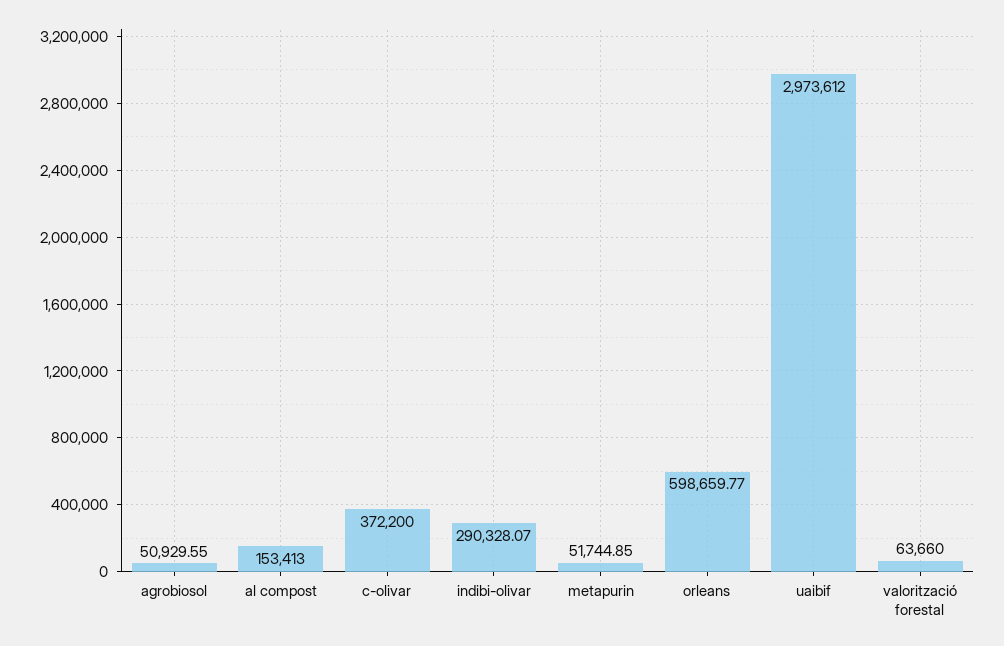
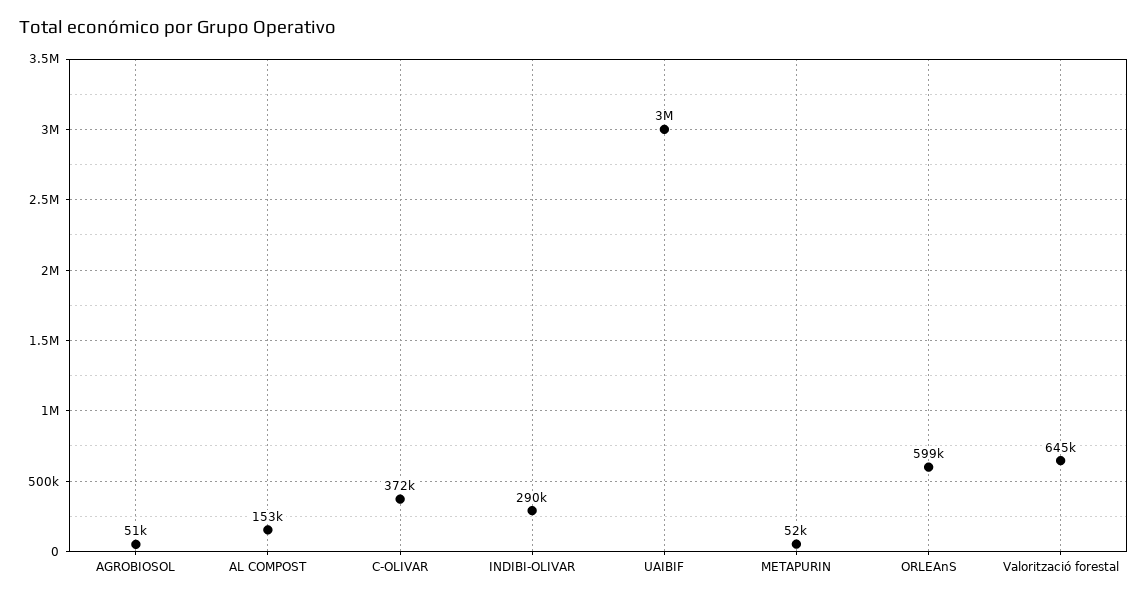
valorització forestal: 63660 -> 645000

